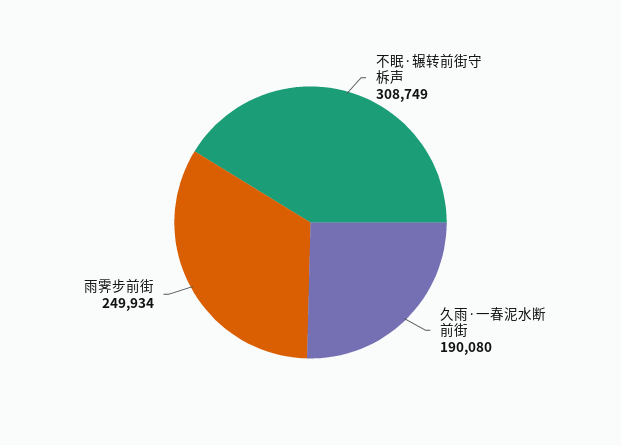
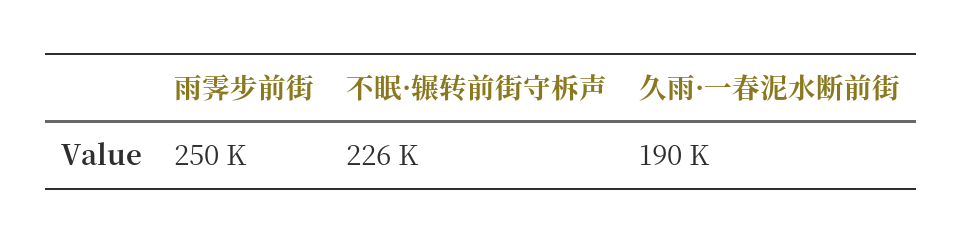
不眠·辗转前街守柝声: 308749 -> 226000

